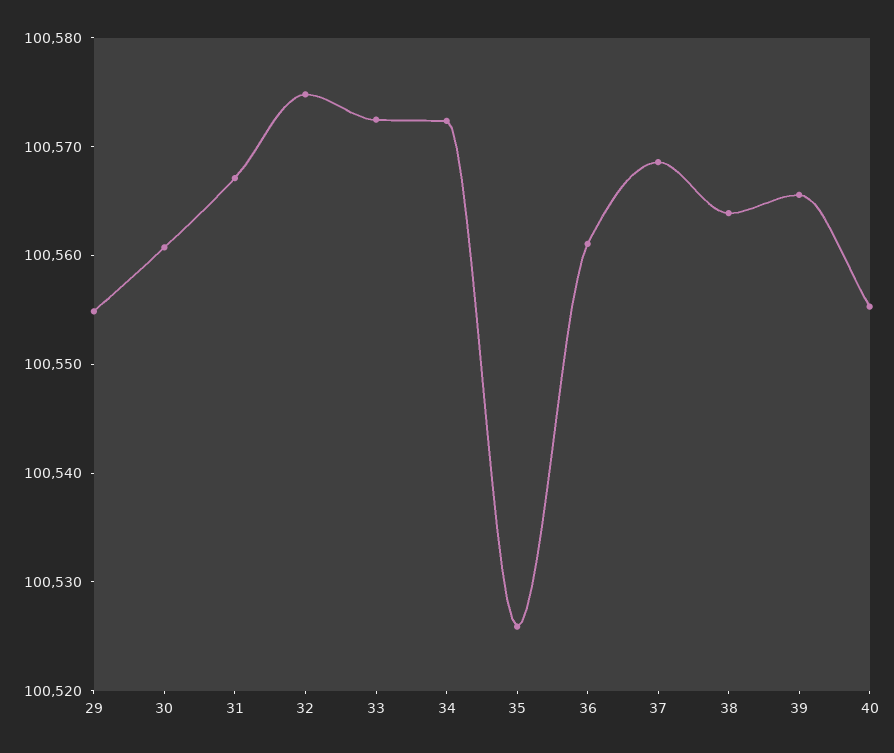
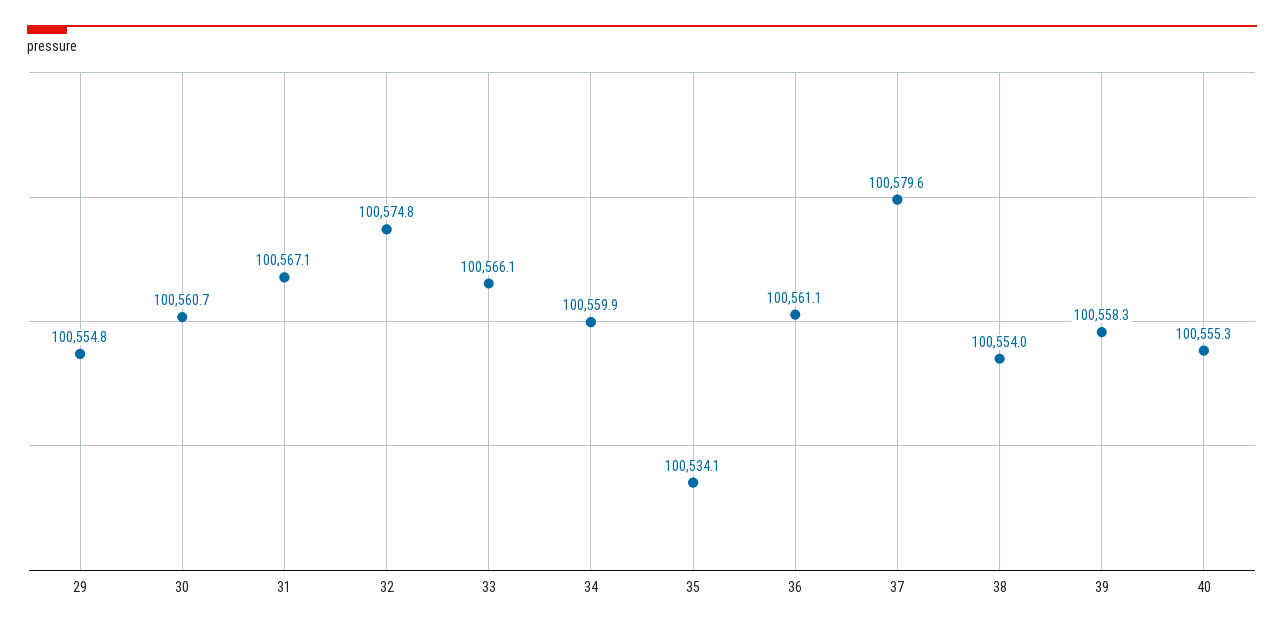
33: 100572 -> 100566.1
34: 100572 -> 100559.9
35: 100526 -> 100534.1
37: 100568 -> 100579.6
38: 100564 -> 100554
39: 100566 -> 100558.3

